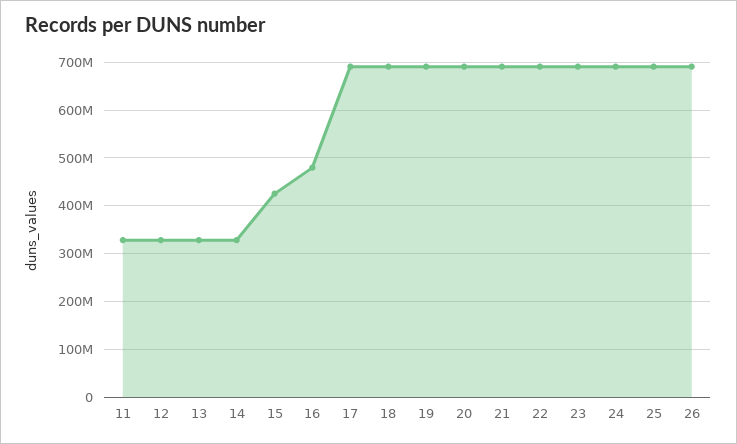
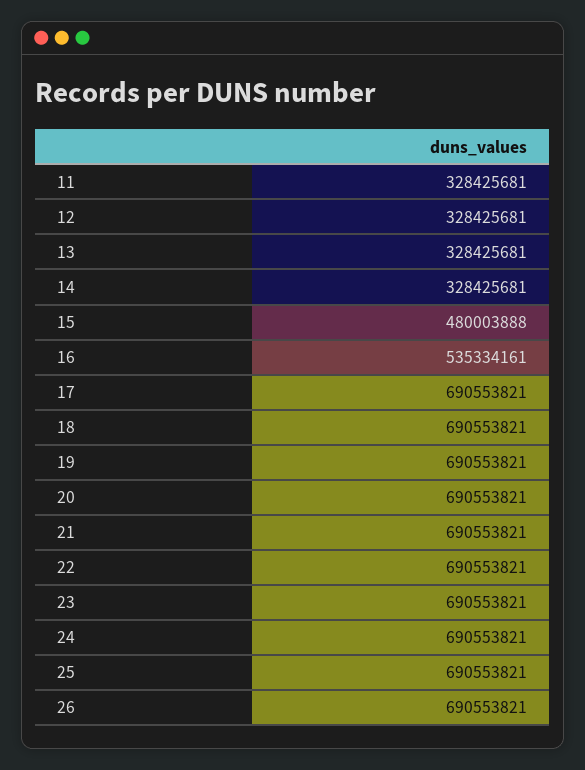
15: 420000000 -> 480003888
16: 480000000 -> 535334161

